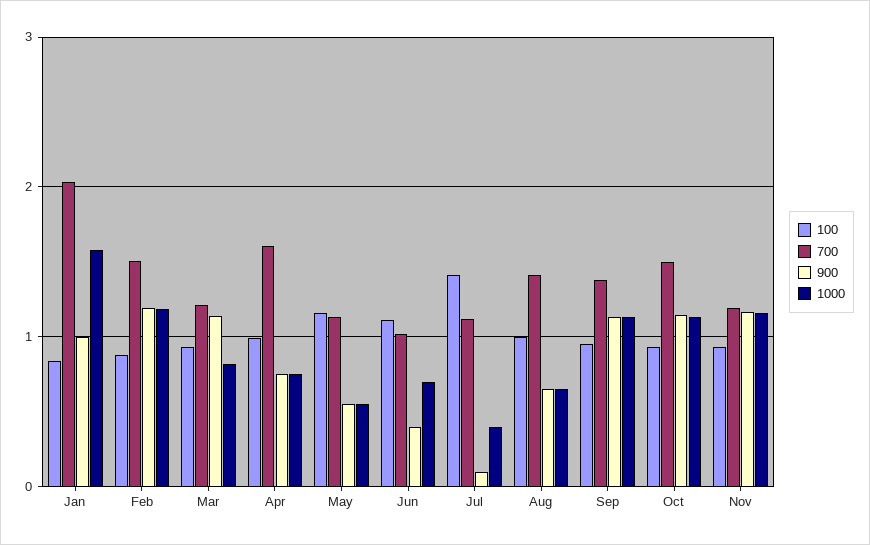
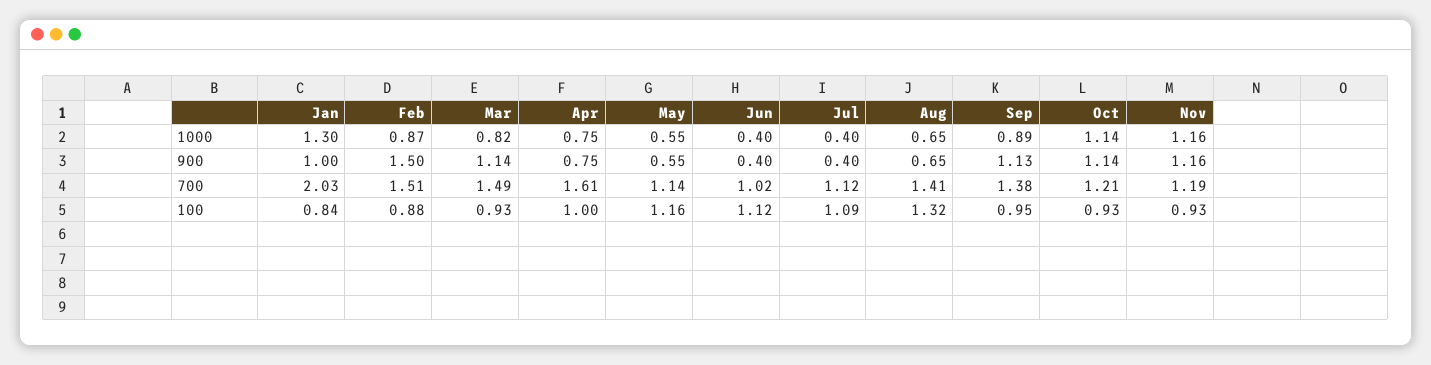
1000, Jan: 1.6 -> 1.3
900, Feb: 1.2 -> 1.5
1000, Feb: 1.2 -> 0.87
700, Mar: 1.2 -> 1.49
1000, Jun: 0.7 -> 0.4
100, Jul: 1.4 -> 1.09
900, Jul: 0.1 -> 0.4
100, Aug: 1 -> 1.32
1000, Sep: 1.1 -> 0.89
700, Oct: 1.5 -> 1.21

